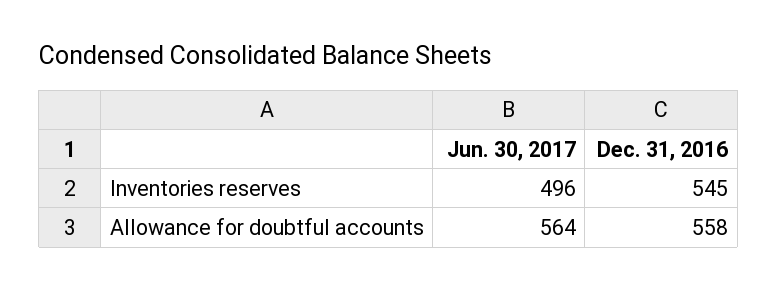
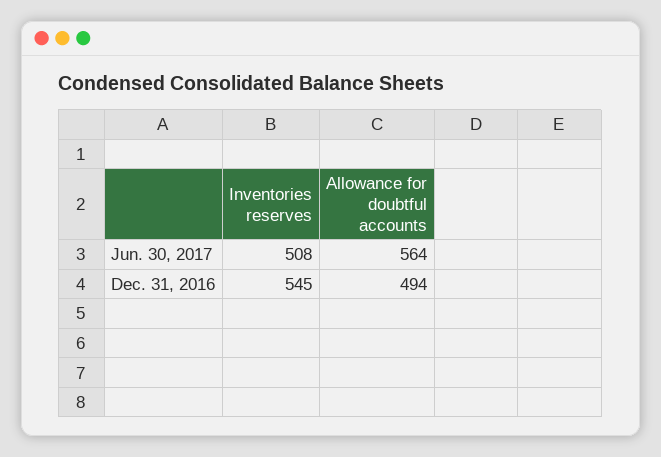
Jun. 30, 2017, Inventories reserves: 496 -> 508
Dec. 31, 2016, Allowance for doubtful accounts: 558 -> 494

